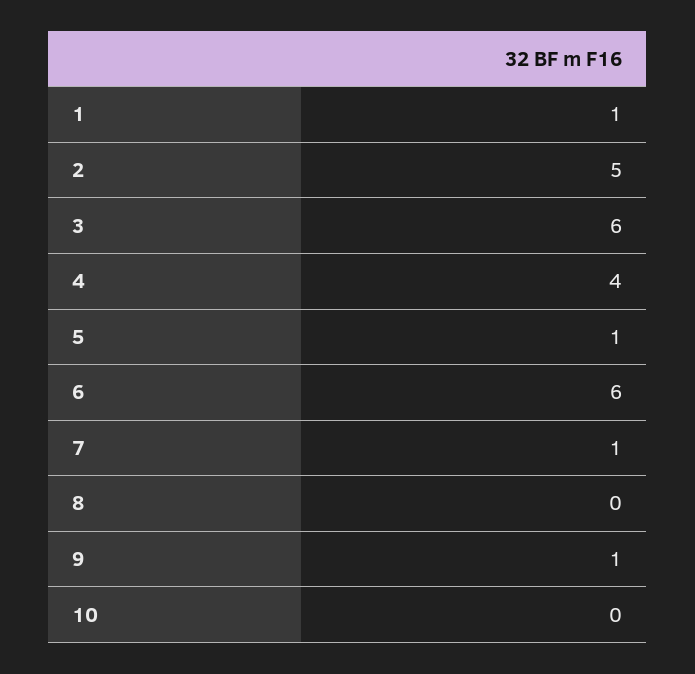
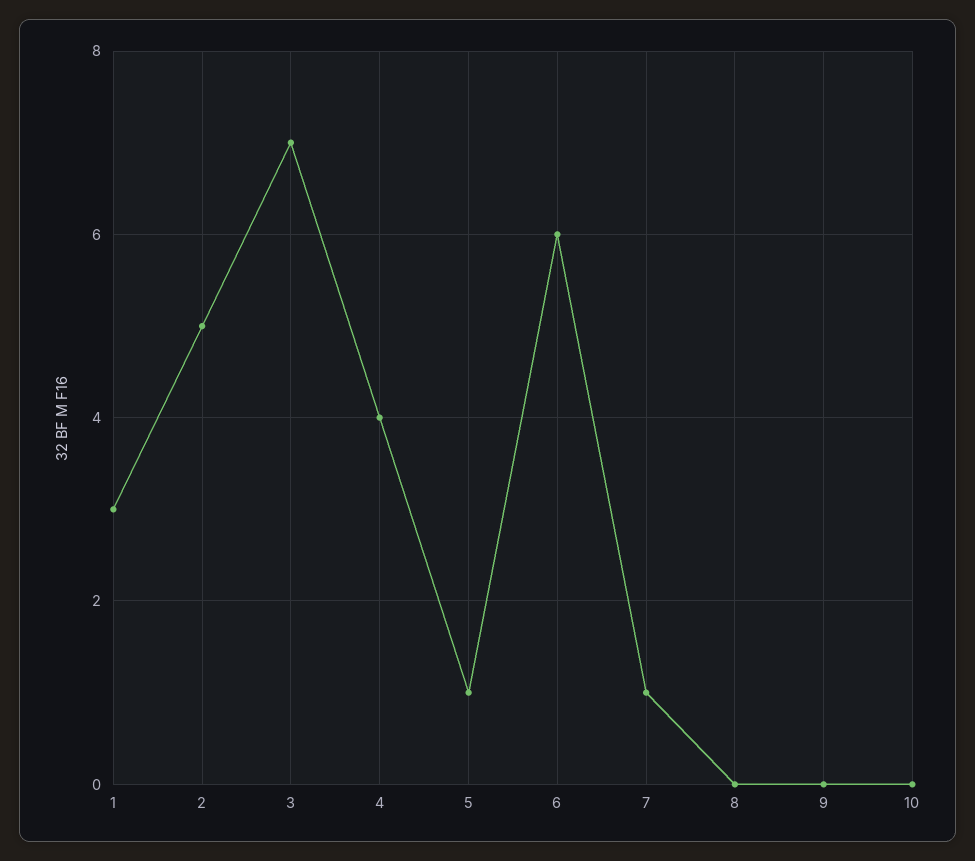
1: 1 -> 3
3: 6 -> 7
9: 1 -> 0

